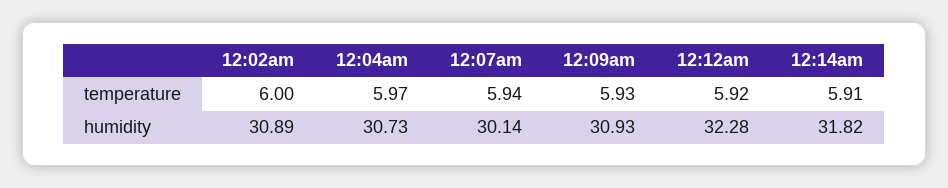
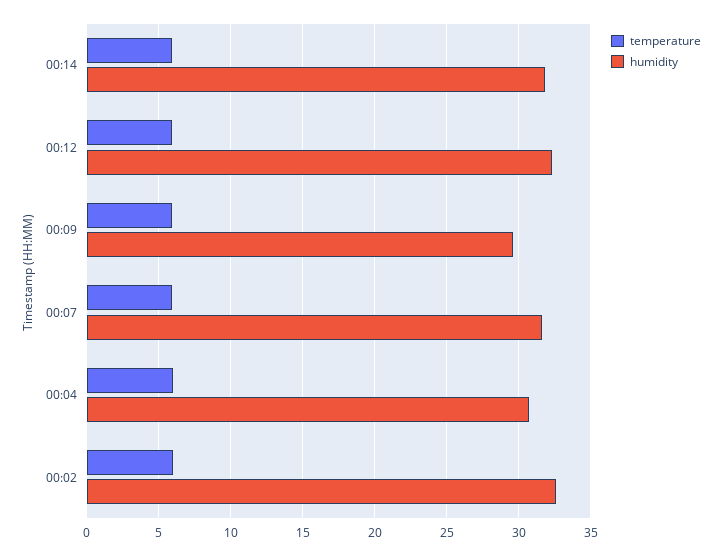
humidity, 12:02am: 30.89 -> 32.5
humidity, 12:07am: 30.14 -> 31.5
humidity, 12:09am: 30.93 -> 29.5

